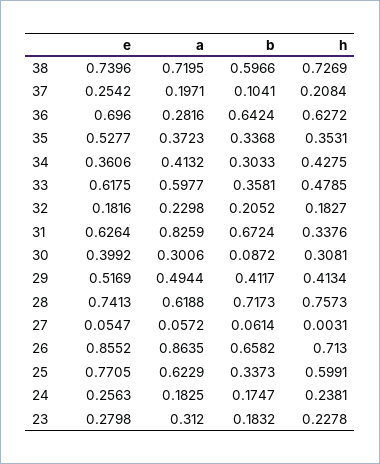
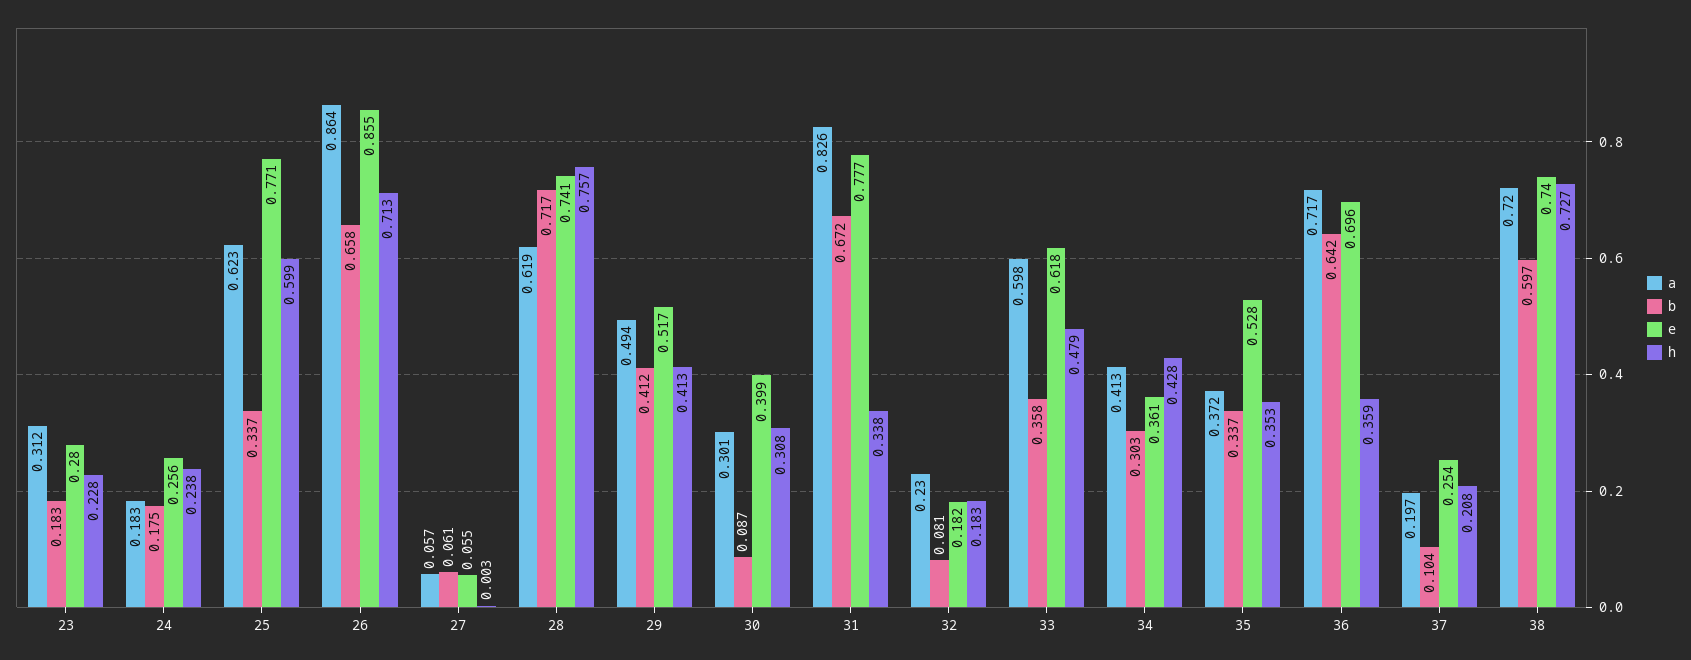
a, 36: 0.2816 -> 0.717
h, 36: 0.6272 -> 0.359
b, 32: 0.2052 -> 0.081
e, 31: 0.6264 -> 0.777

